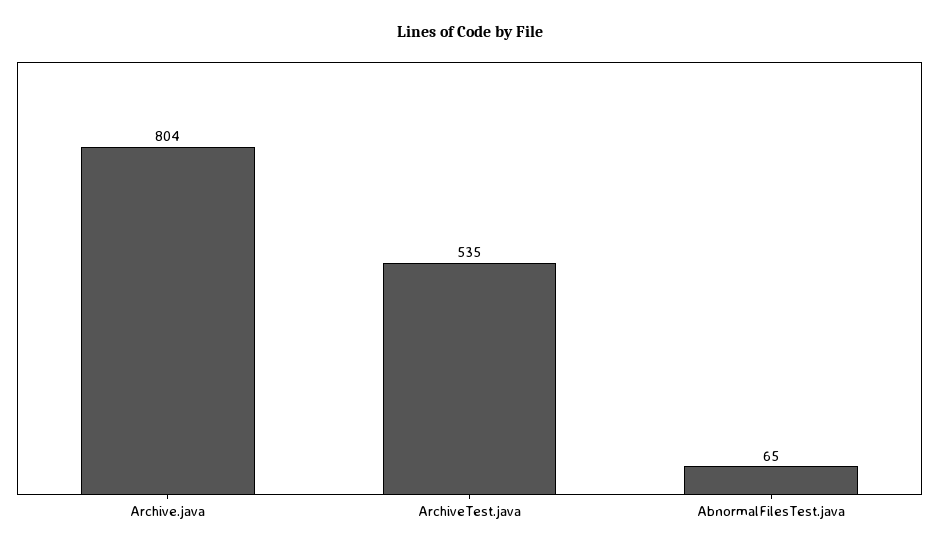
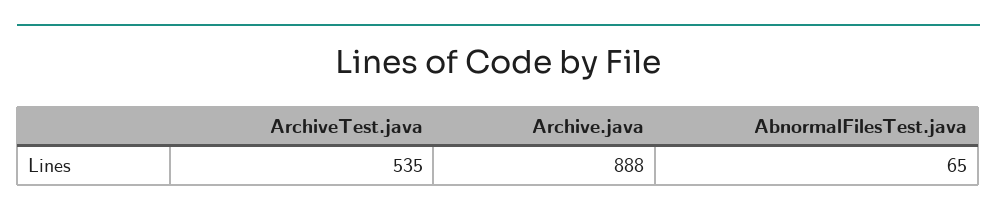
Archive.java: 804 -> 888

